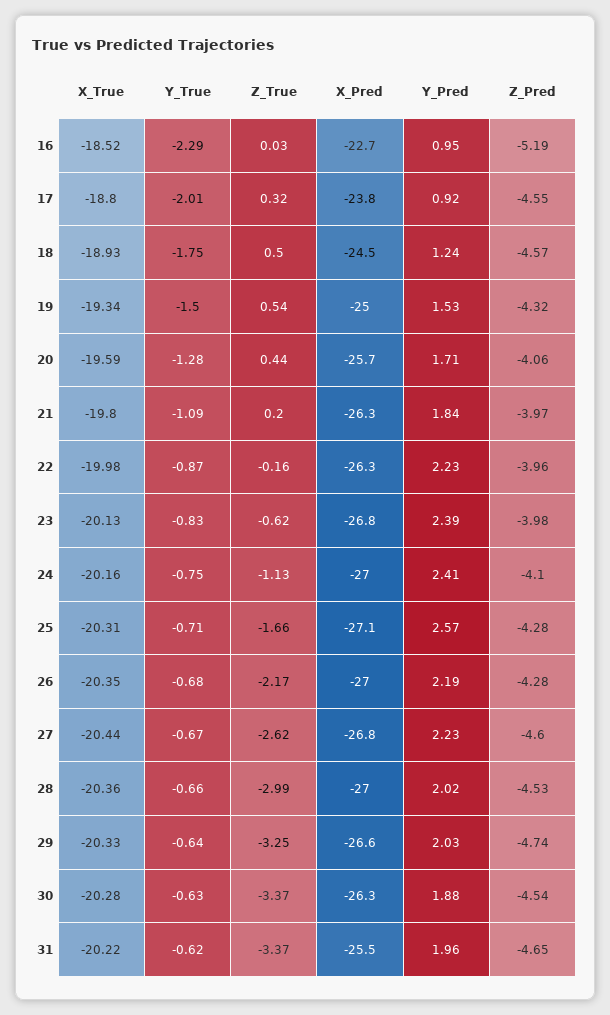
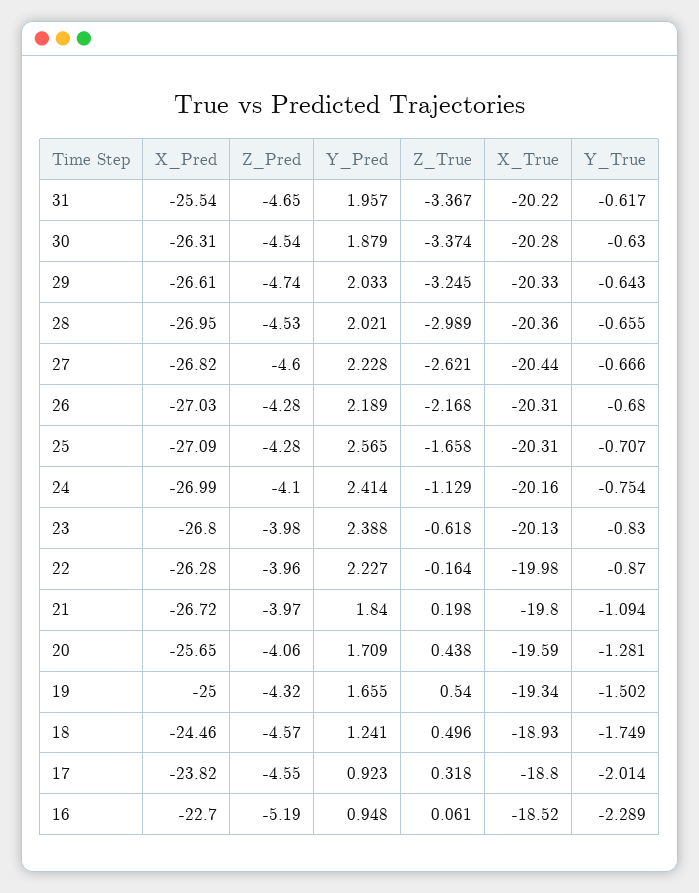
Z_True, 16: 0.03 -> 0.061
Y_Pred, 19: 1.53 -> 1.655
X_Pred, 21: -26.3 -> -26.72
X_True, 26: -20.35 -> -20.31

